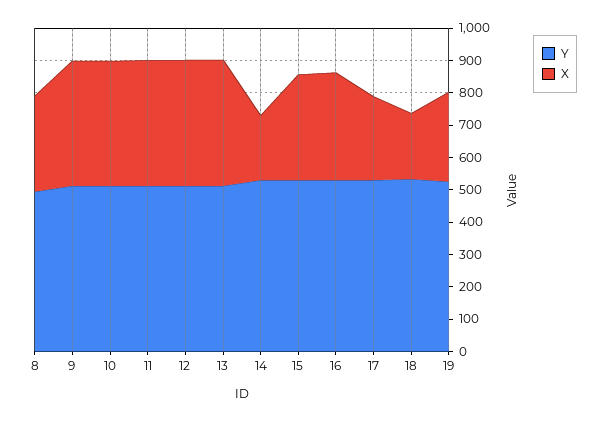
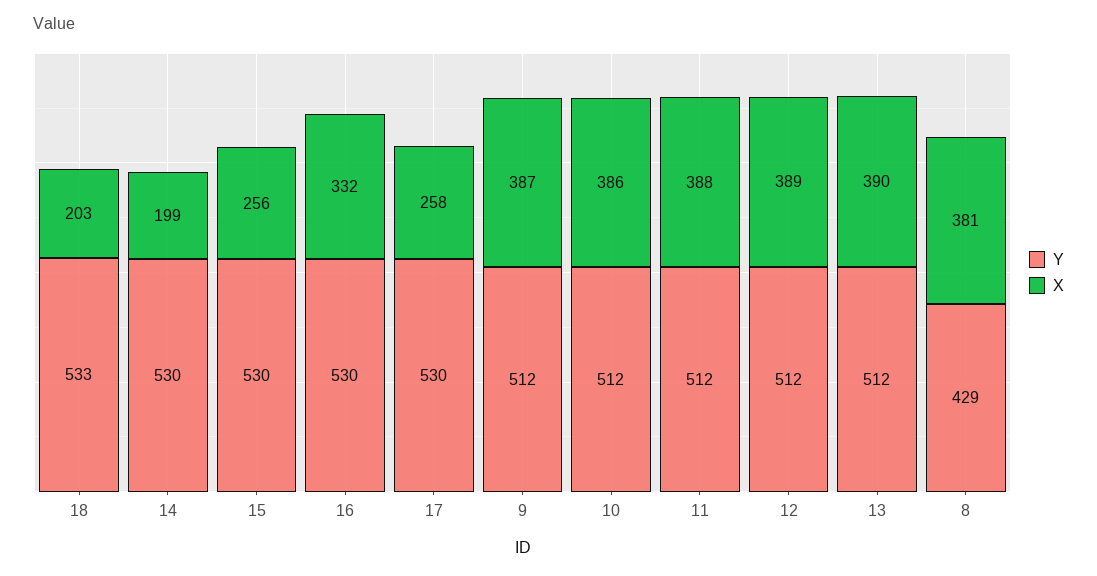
Y, 8: 500 -> 429
X, 8: 300 -> 381
X, 15: 325 -> 256
Y, 19: 525 -> none
X, 19: 275 -> none

